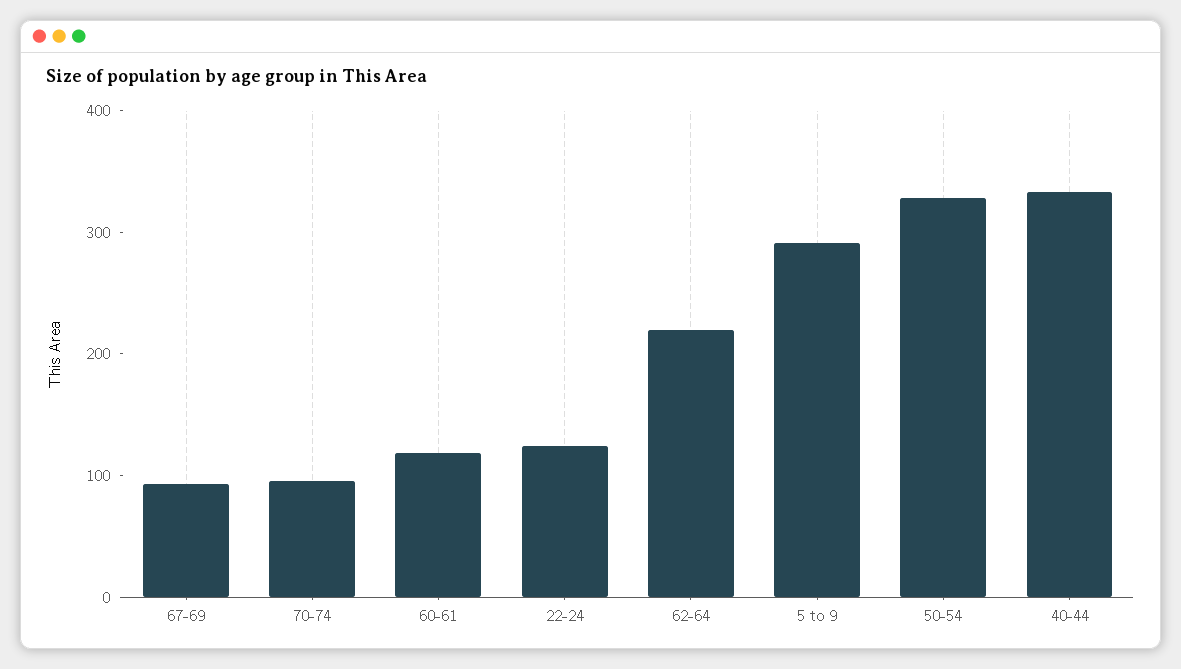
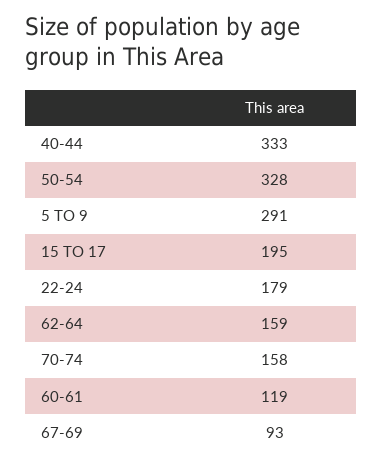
70-74: 100 -> 158
22-24: 120 -> 179
62-64: 220 -> 159
15 TO 17: none -> 195

